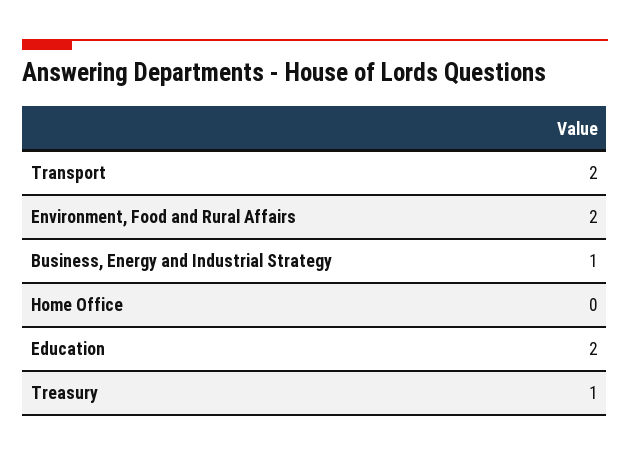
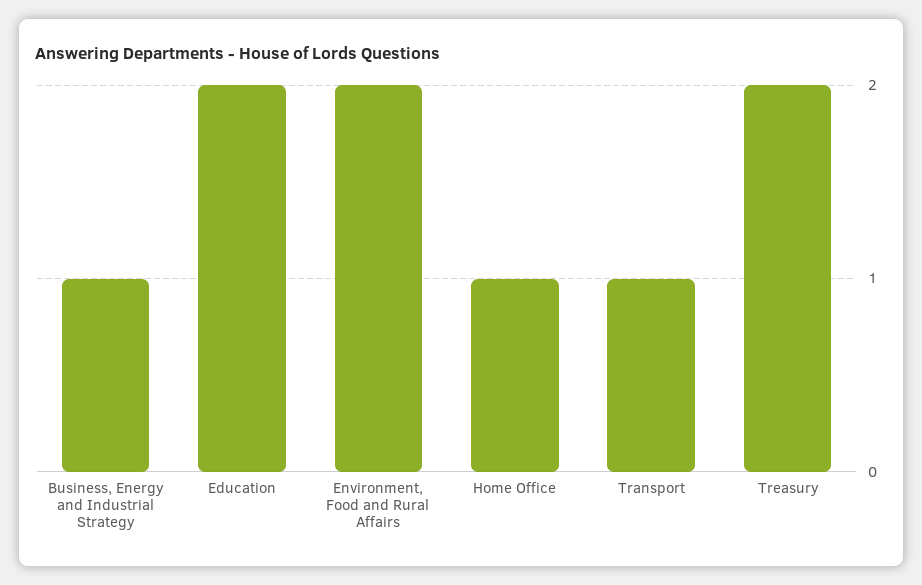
Transport: 2 -> 1
Home Office: 0 -> 1
Treasury: 1 -> 2

